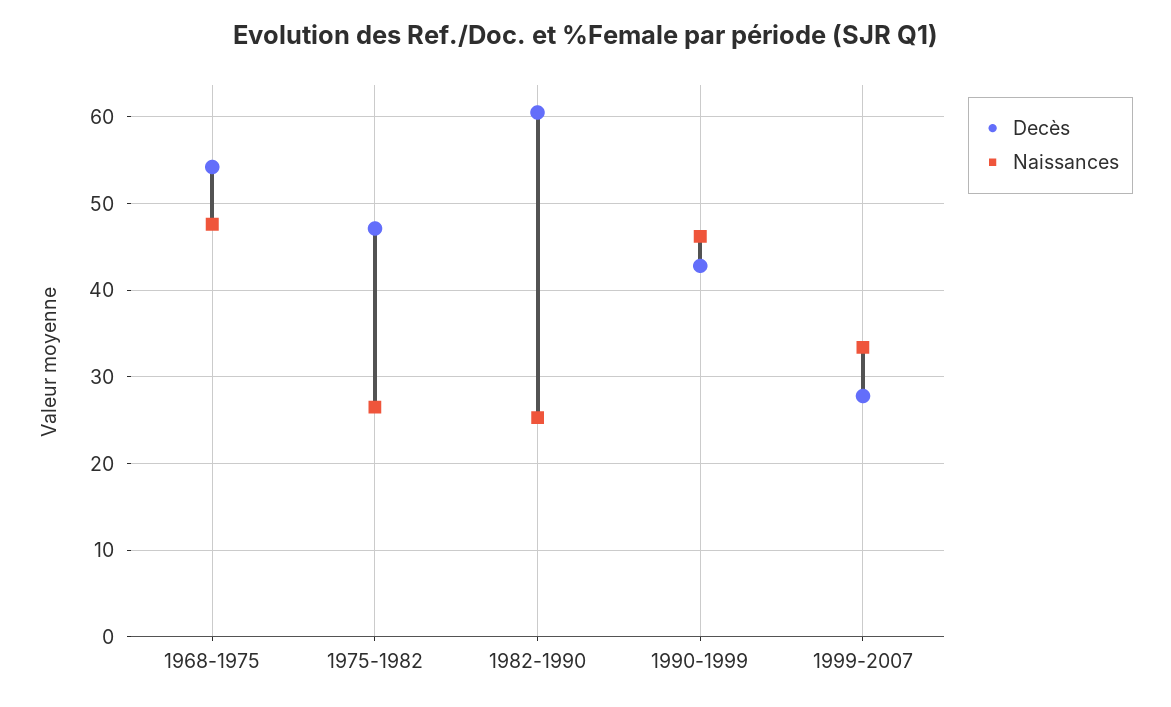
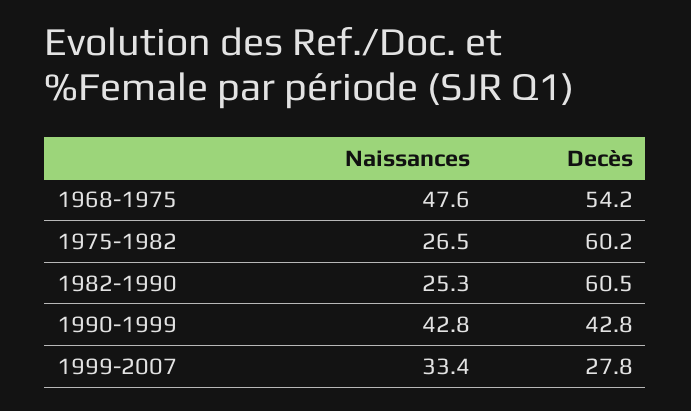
Decès, 1975-1982: 47 -> 60.2
Naissances, 1990-1999: 46 -> 42.8

